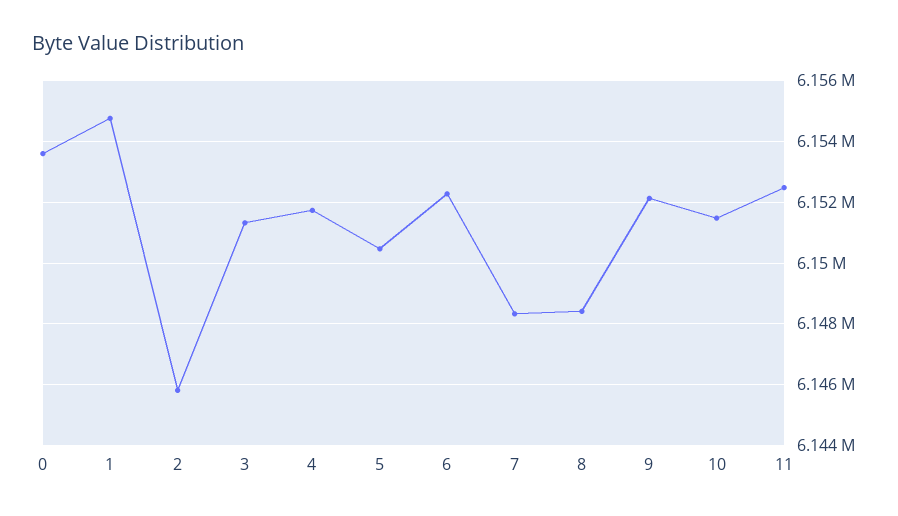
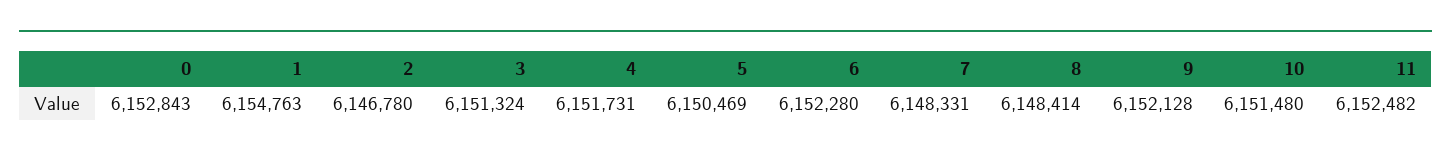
0: 6153600 -> 6152843
2: 6145800 -> 6146780

